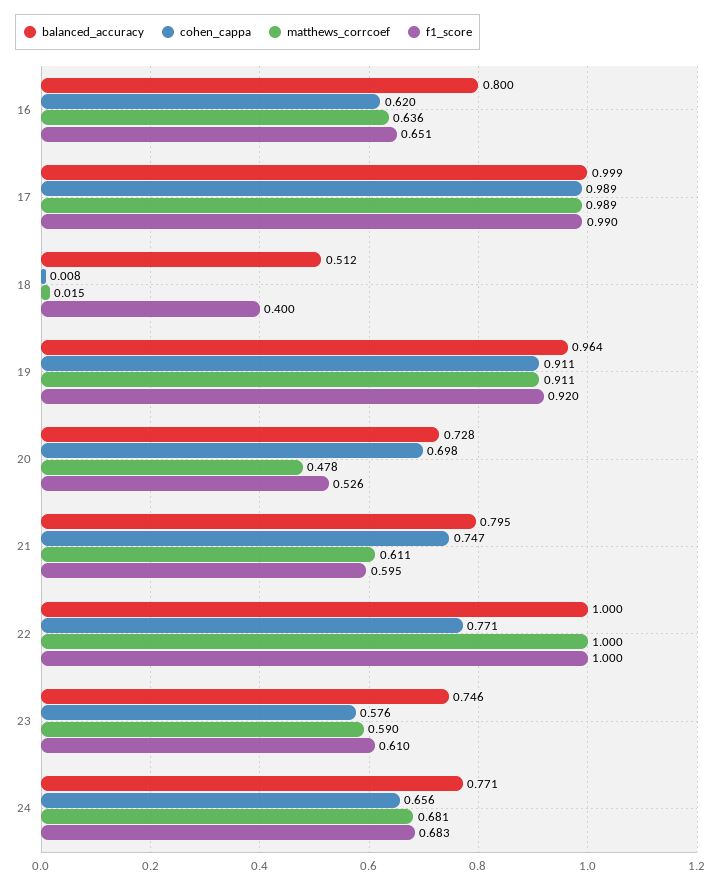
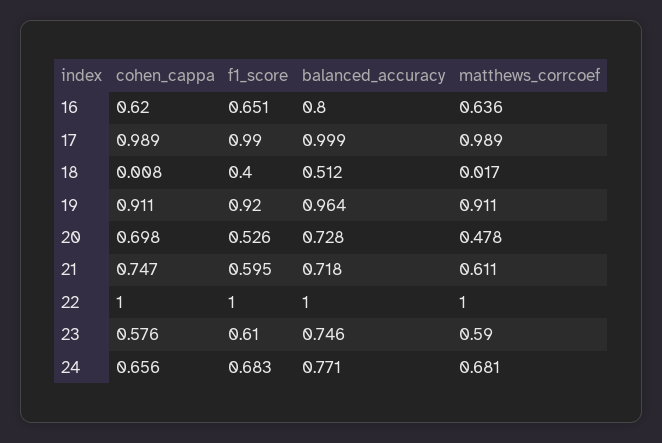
matthews_corrcoef, 18: 0.015 -> 0.017
balanced_accuracy, 21: 0.795 -> 0.718
cohen_cappa, 22: 0.771 -> 1

